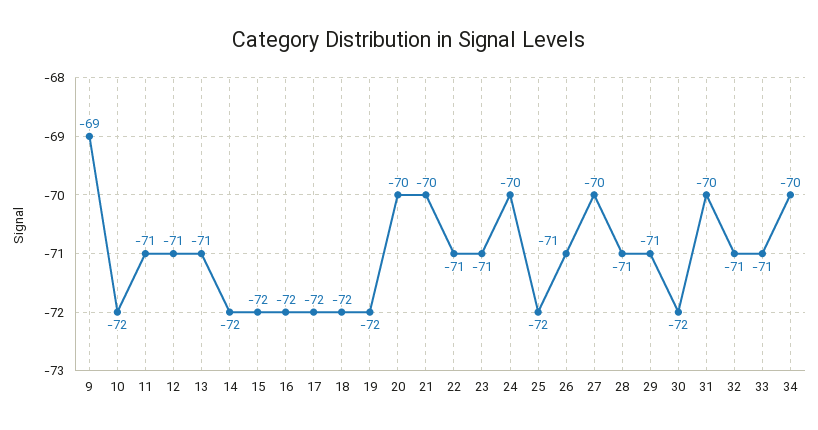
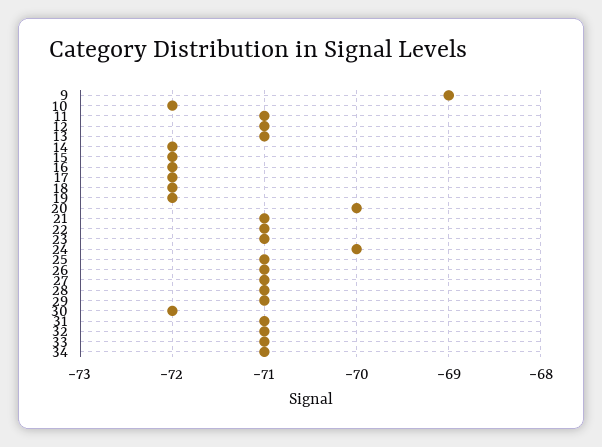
21: -70 -> -71
25: -72 -> -71
27: -70 -> -71
31: -70 -> -71
34: -70 -> -71

